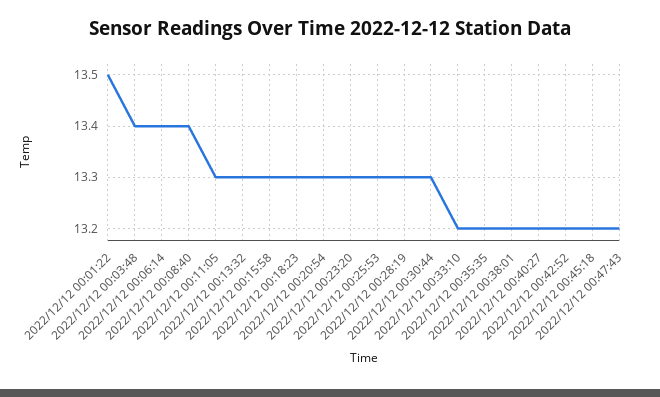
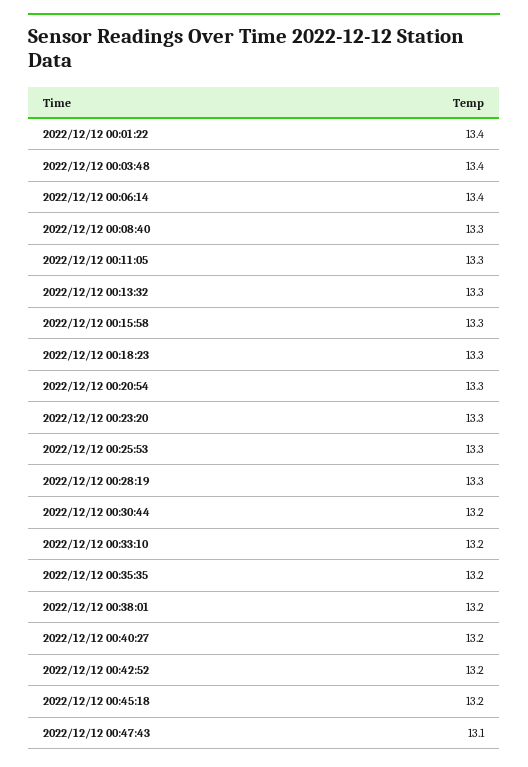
2022/12/12 00:01:22: 13.5 -> 13.4
2022/12/12 00:08:40: 13.4 -> 13.3
2022/12/12 00:30:44: 13.3 -> 13.2
2022/12/12 00:47:43: 13.2 -> 13.1

